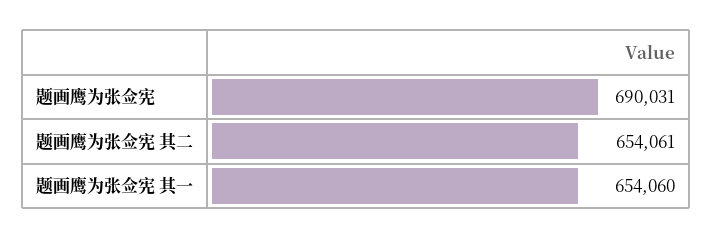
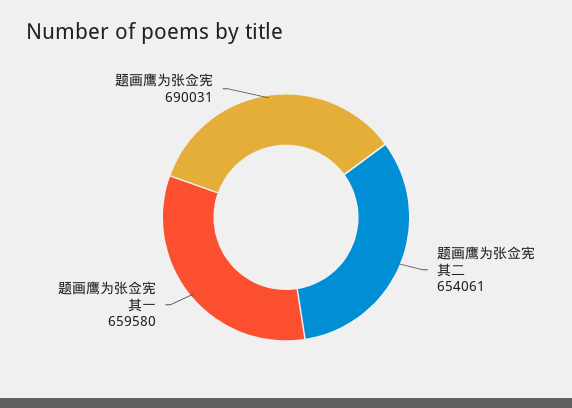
题画鹰为张佥宪 其一: 654060 -> 659580

